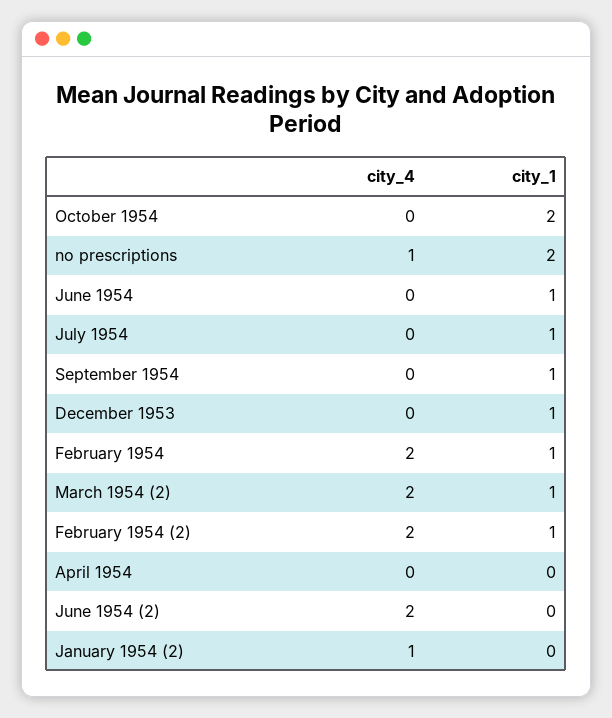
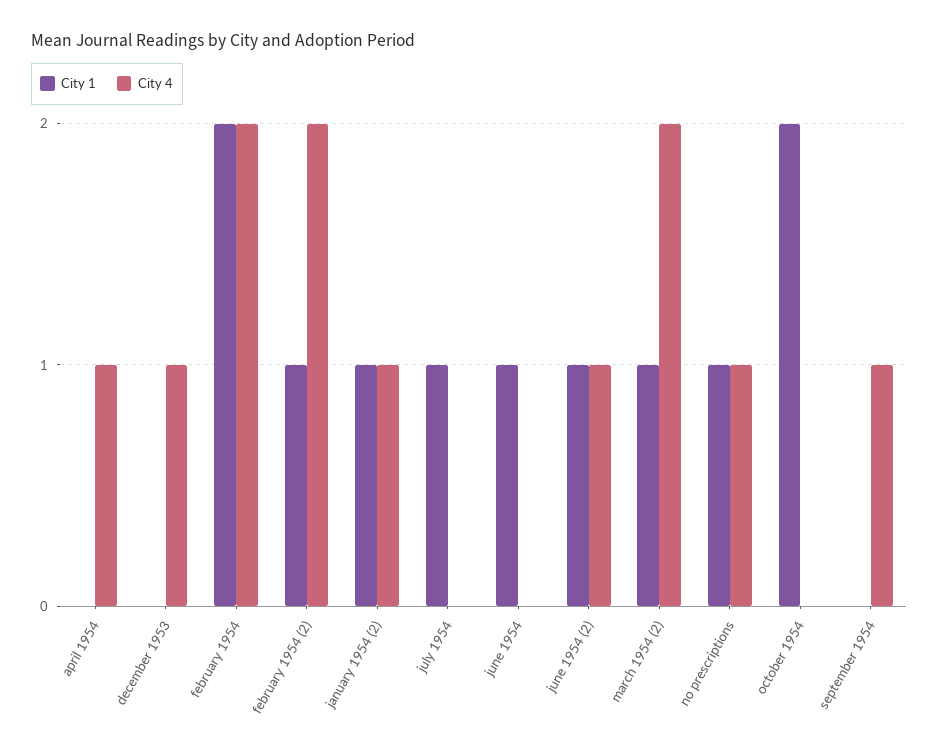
city_1, no prescriptions: 2 -> 1
city_4, September 1954: 0 -> 1
city_1, September 1954: 1 -> 0
city_4, December 1953: 0 -> 1
city_1, December 1953: 1 -> 0
city_1, February 1954: 1 -> 2
city_4, April 1954: 0 -> 1
city_4, June 1954 (2): 2 -> 1
city_1, June 1954 (2): 0 -> 1
city_1, January 1954 (2): 0 -> 1

